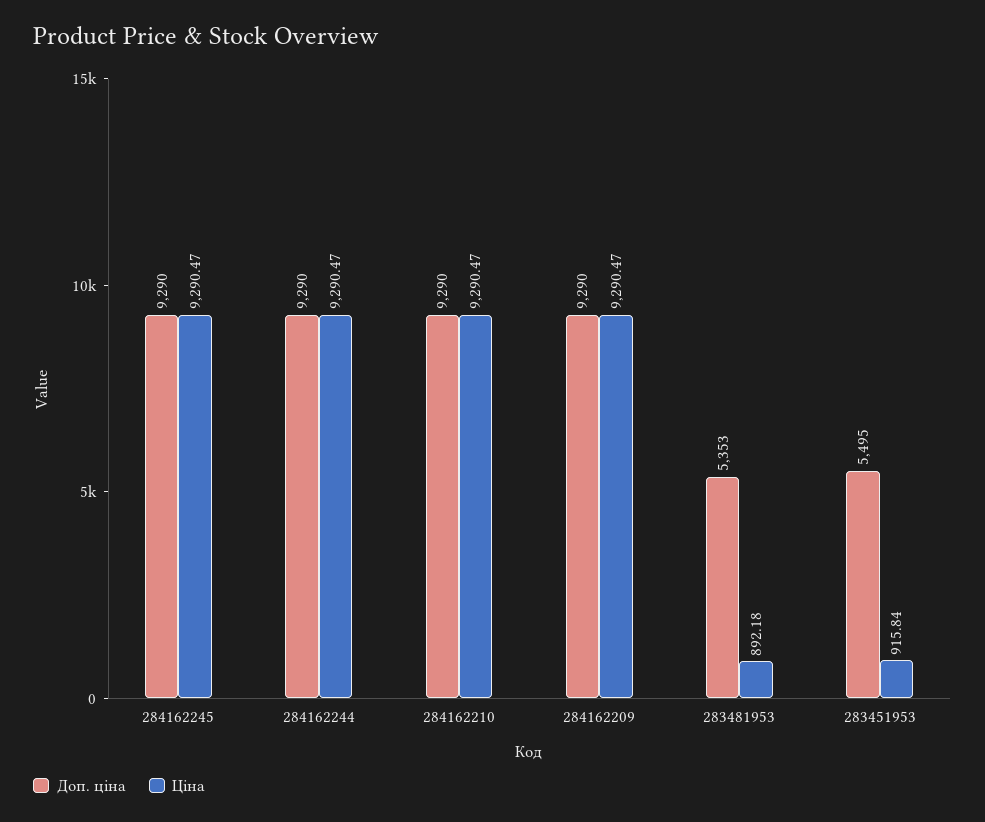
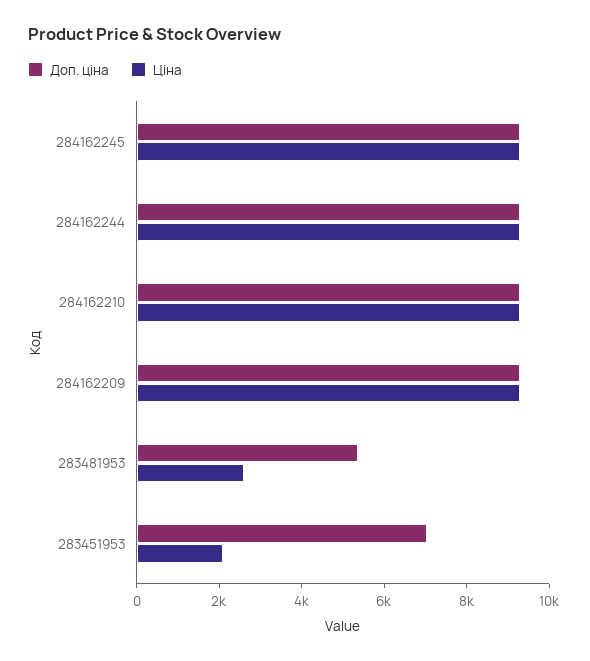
Ціна, 283481953: 892.18 -> 2500
Доп. ціна, 283451953: 5495 -> 7000
Ціна, 283451953: 915.84 -> 2000

